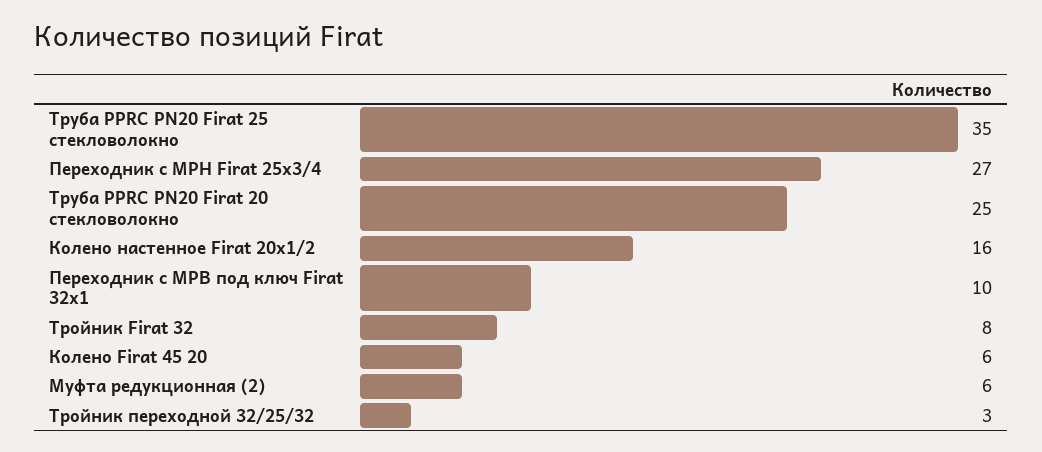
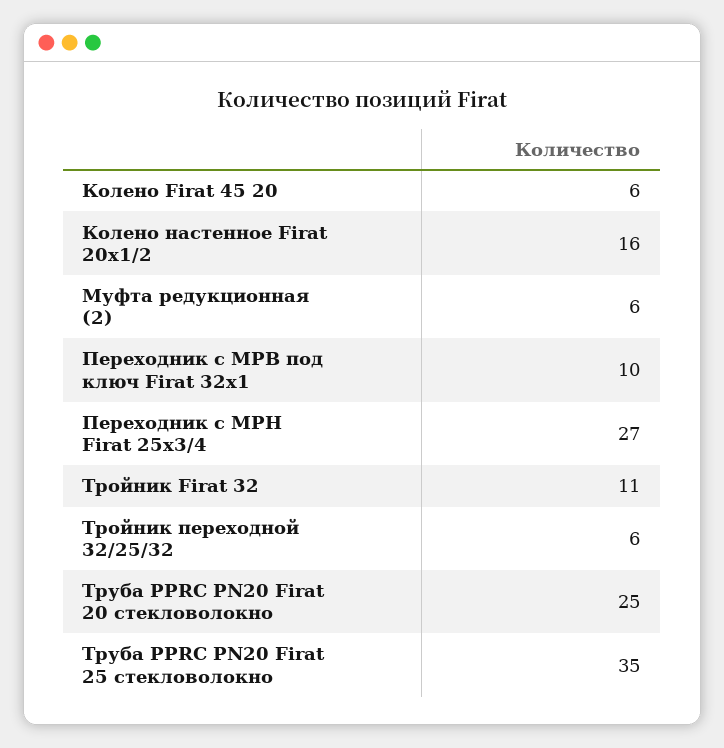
Тройник Firat 32: 8 -> 11
Тройник переходной 32/25/32: 3 -> 6

